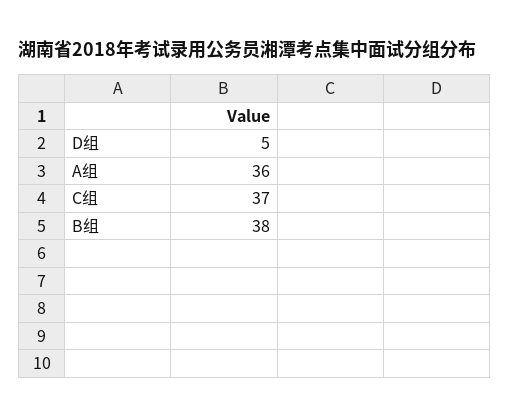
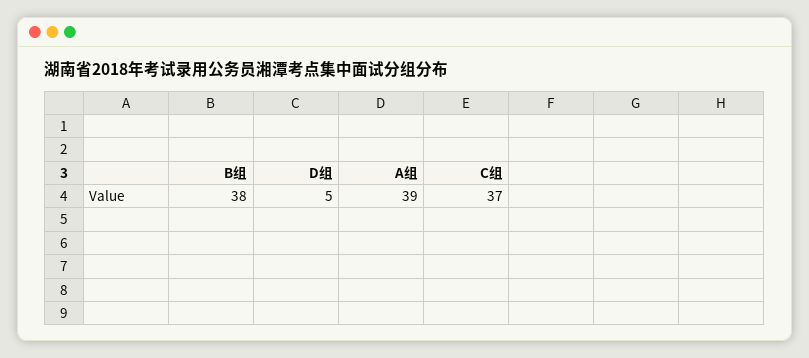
A组: 36 -> 39

